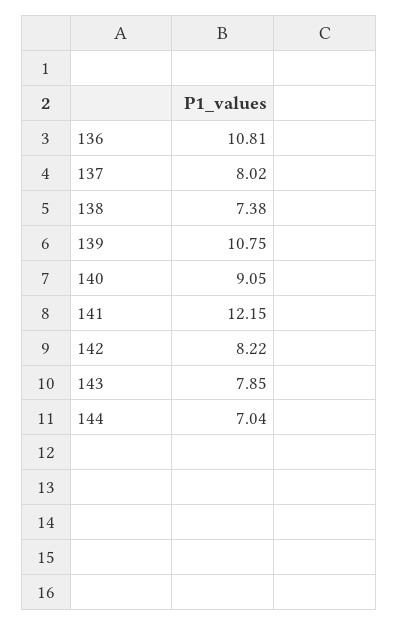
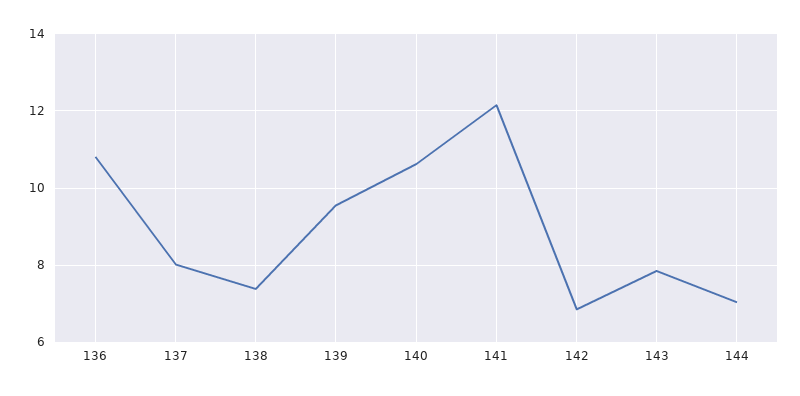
139: 10.75 -> 9.6
140: 9.05 -> 10.6
142: 8.22 -> 6.8

